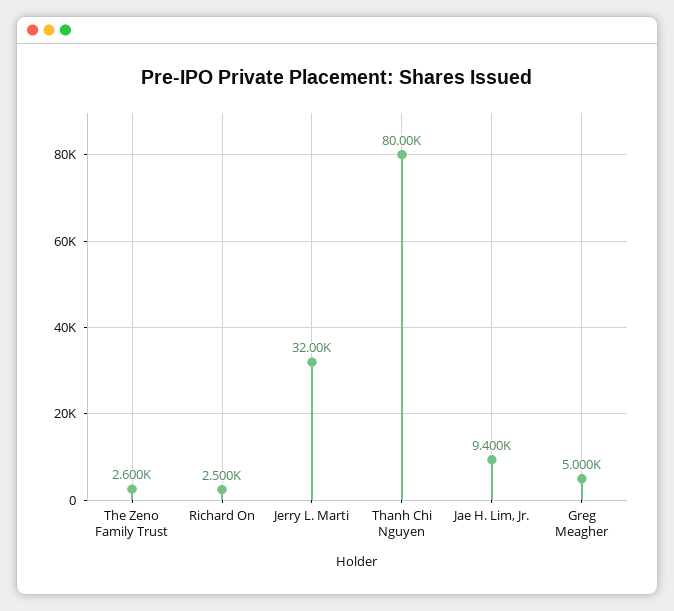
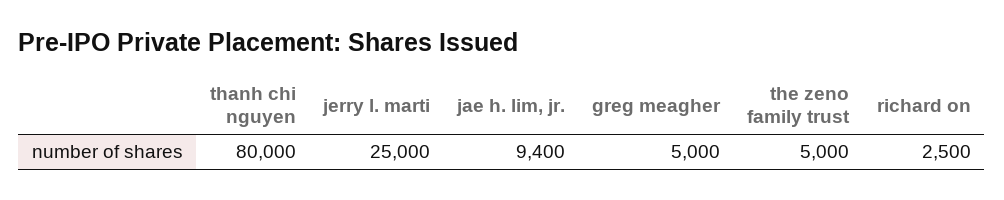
The Zeno Family Trust: 2600 -> 5000
Jerry L. Marti: 32000 -> 25000

